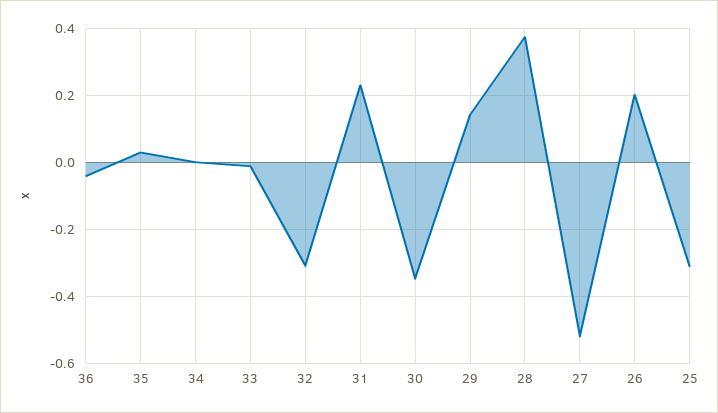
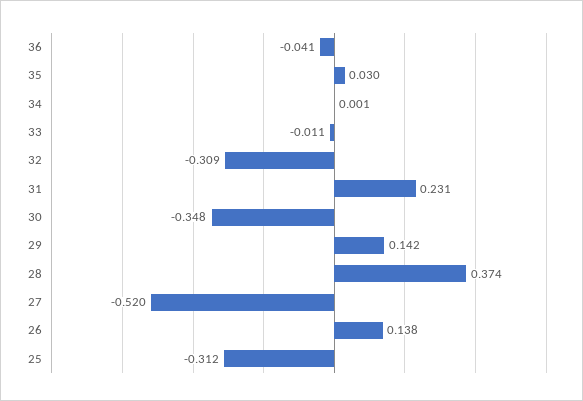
26: 0.2 -> 0.138

